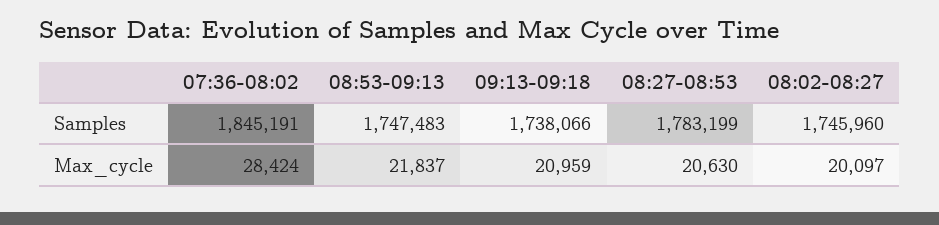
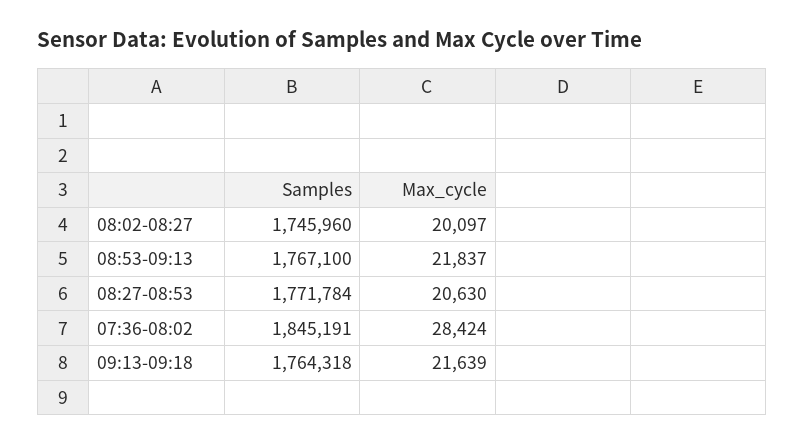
08:53-09:13, Samples: 1747483 -> 1767100
09:13-09:18, Samples: 1738066 -> 1764318
08:27-08:53, Samples: 1783199 -> 1771784
09:13-09:18, Max_cycle: 20959 -> 21639

